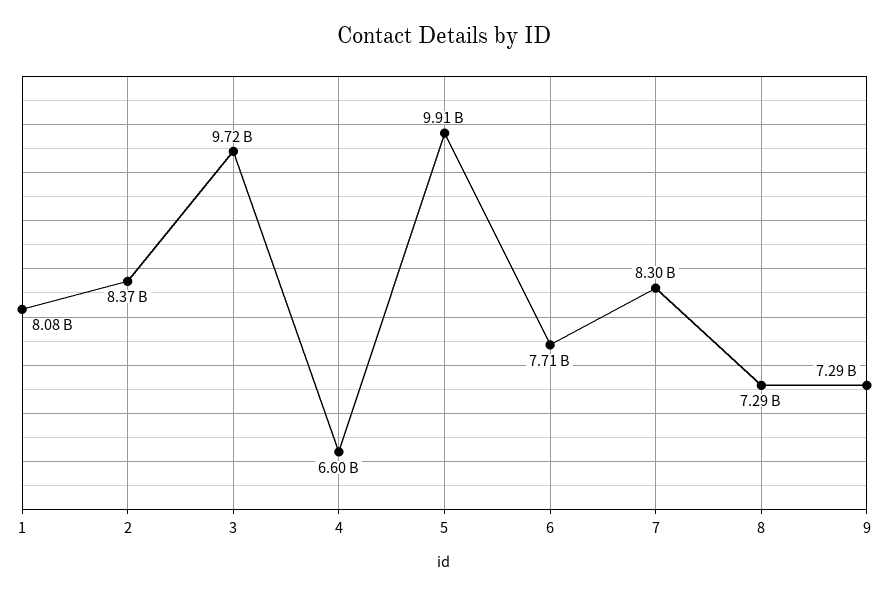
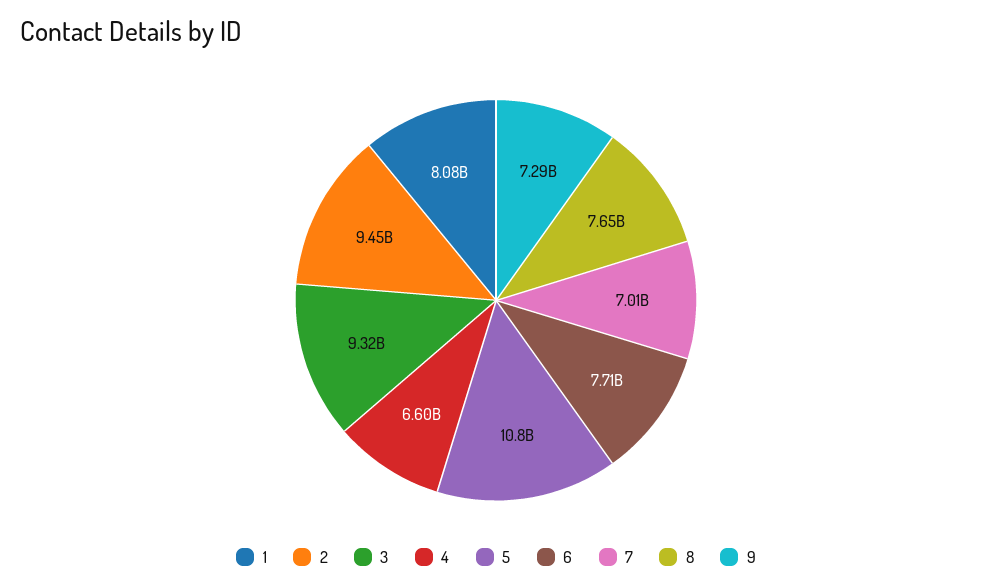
2: 8370000000 -> 9450000000
3: 9720000000 -> 9320000000
5: 9910000000 -> 10800000000
7: 8300000000 -> 7010000000
8: 7290000000 -> 7650000000

